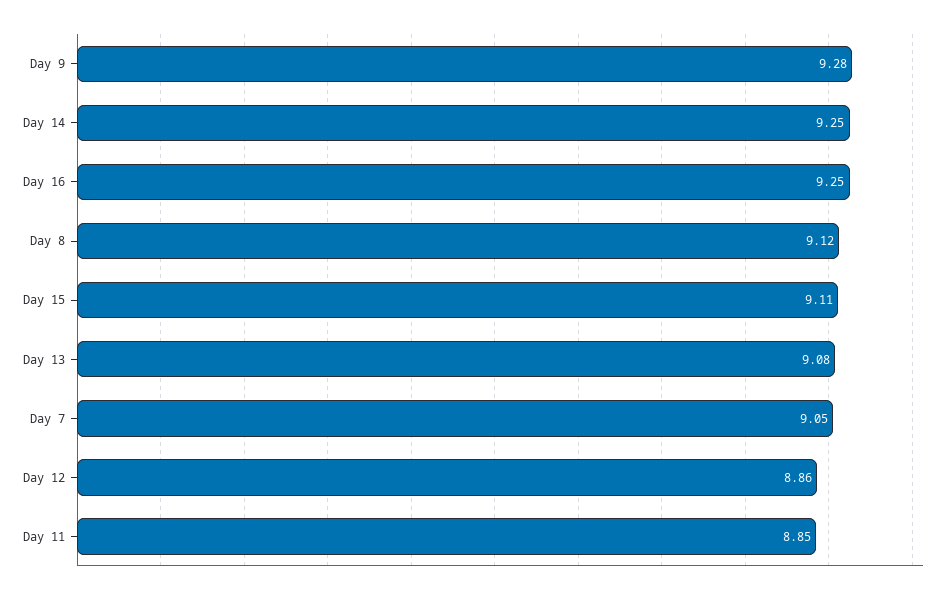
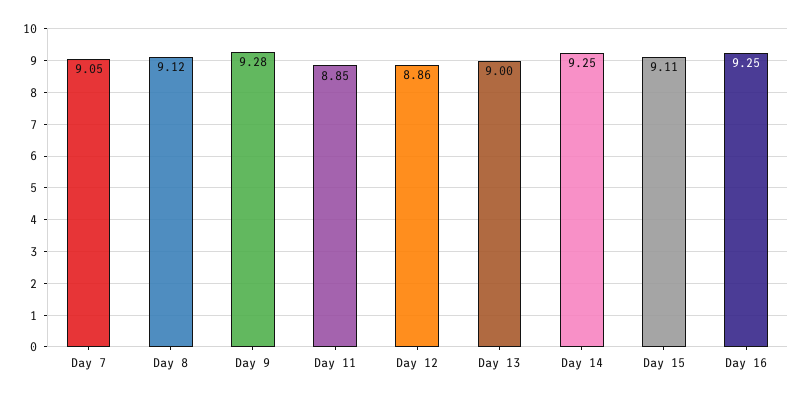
Day 13: 9.08 -> 9

